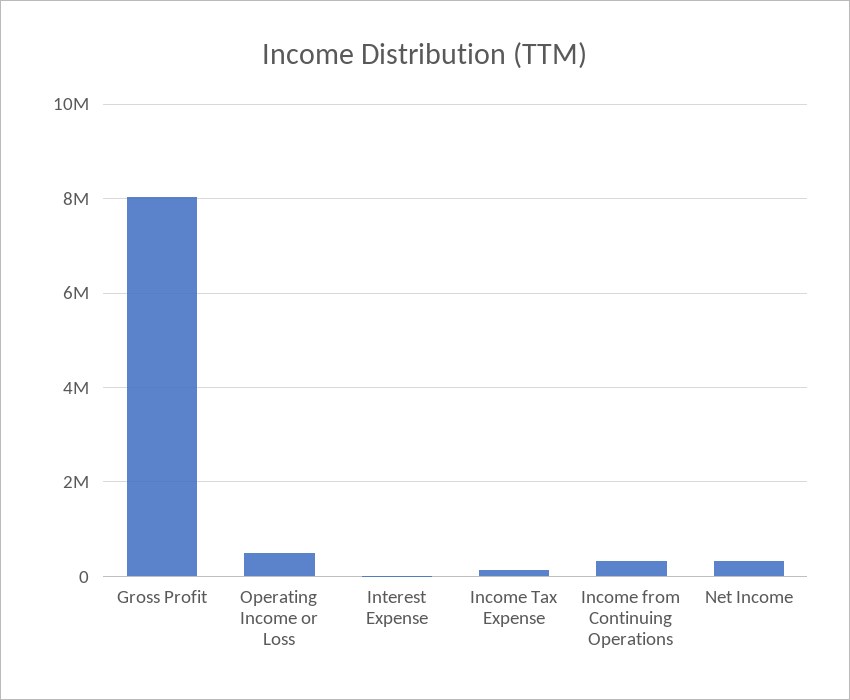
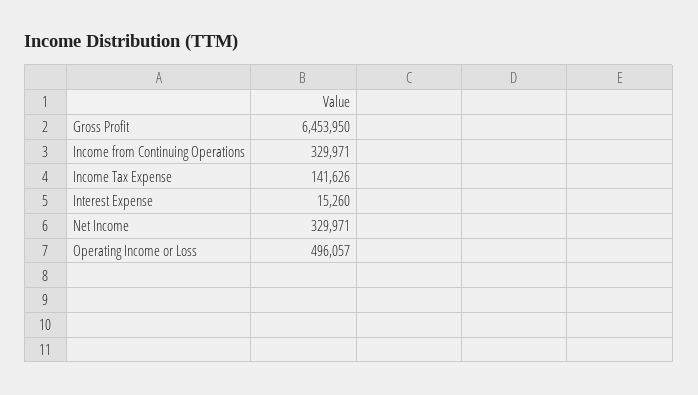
Gross Profit: 8000000 -> 6453950

